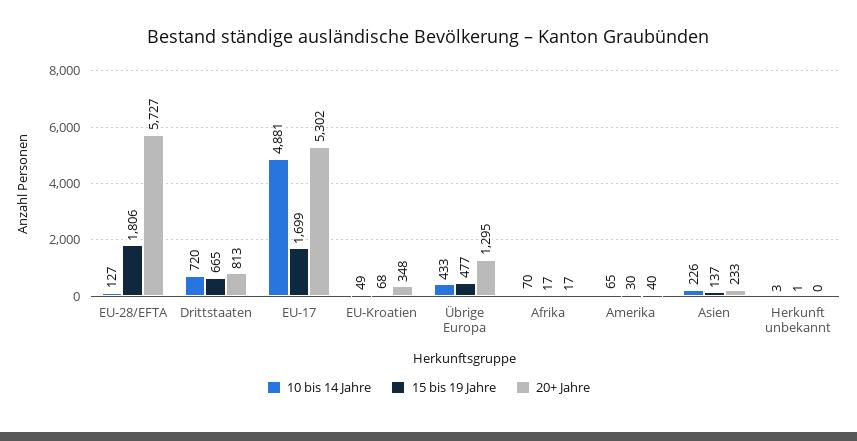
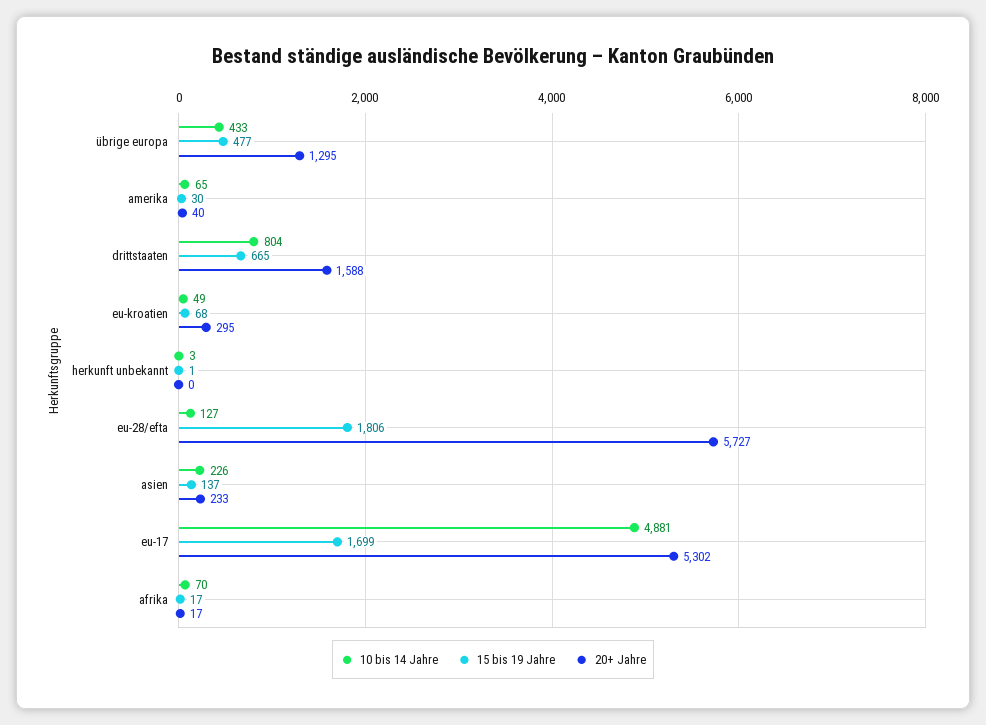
10 bis 14 Jahre, Drittstaaten: 720 -> 804
20+ Jahre, Drittstaaten: 813 -> 1588
20+ Jahre, EU-Kroatien: 348 -> 295

